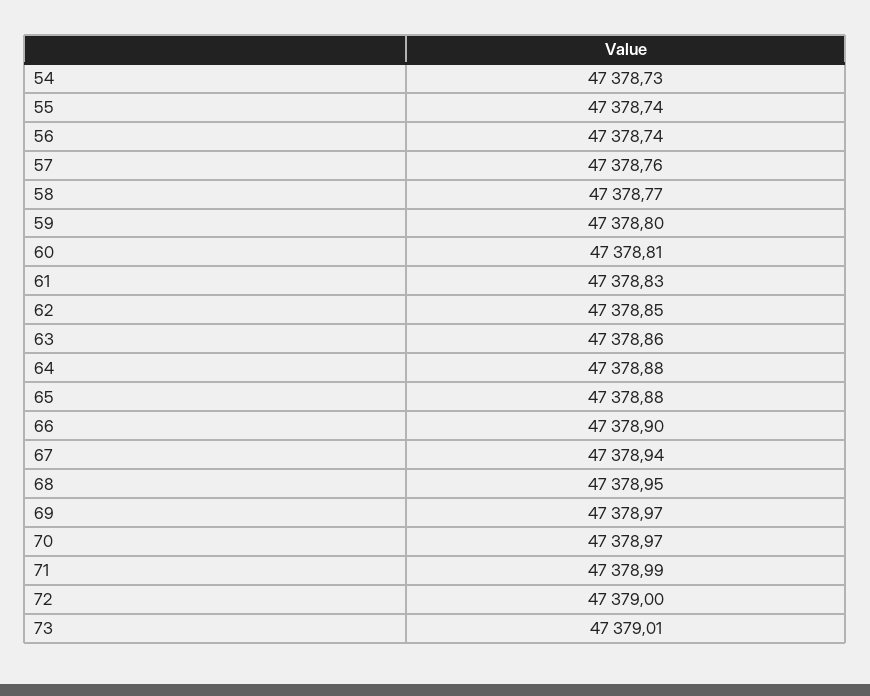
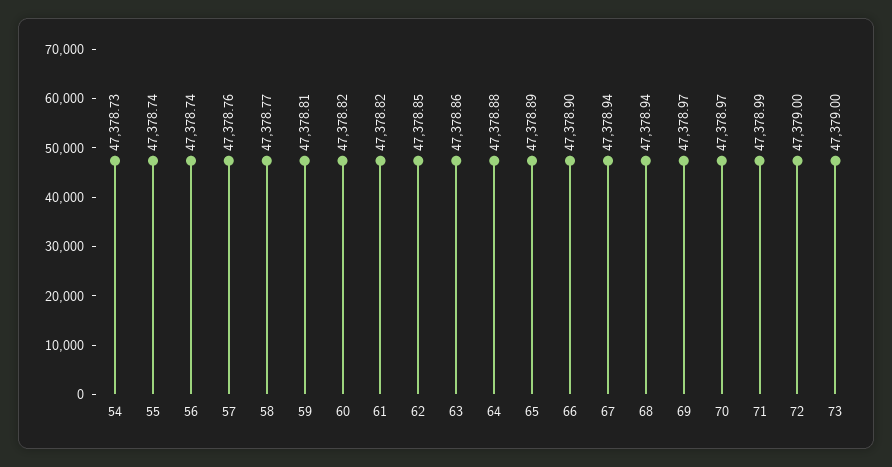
59: 47378.8 -> 47378.81
60: 47378.81 -> 47378.82
61: 47378.83 -> 47378.82
65: 47378.88 -> 47378.89
68: 47378.95 -> 47378.94
73: 47379.01 -> 47379

